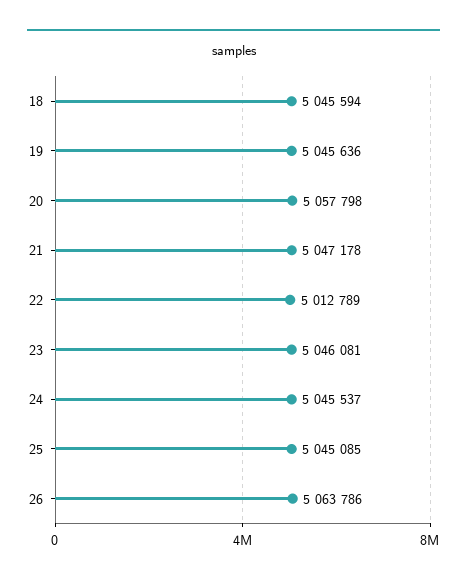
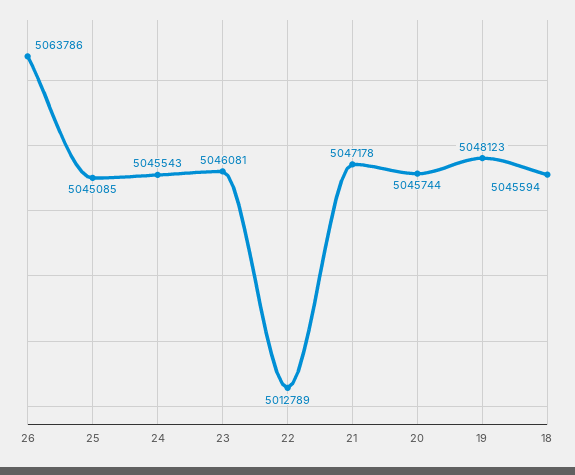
19: 5045636 -> 5048123
20: 5057798 -> 5045744
24: 5045537 -> 5045543

